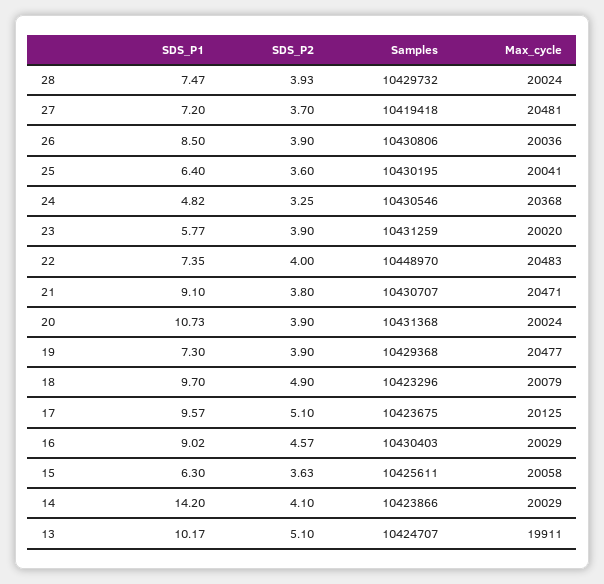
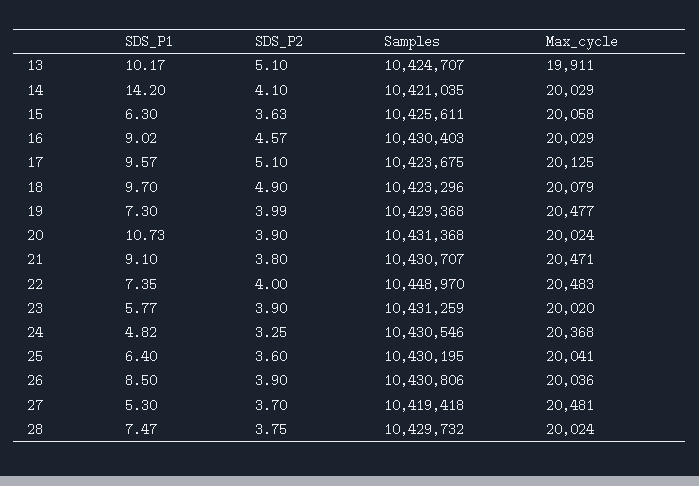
SDS_P2, 28: 3.93 -> 3.75
SDS_P1, 27: 7.2 -> 5.3
SDS_P2, 19: 3.9 -> 3.99
Samples, 14: 10423866 -> 10421035

